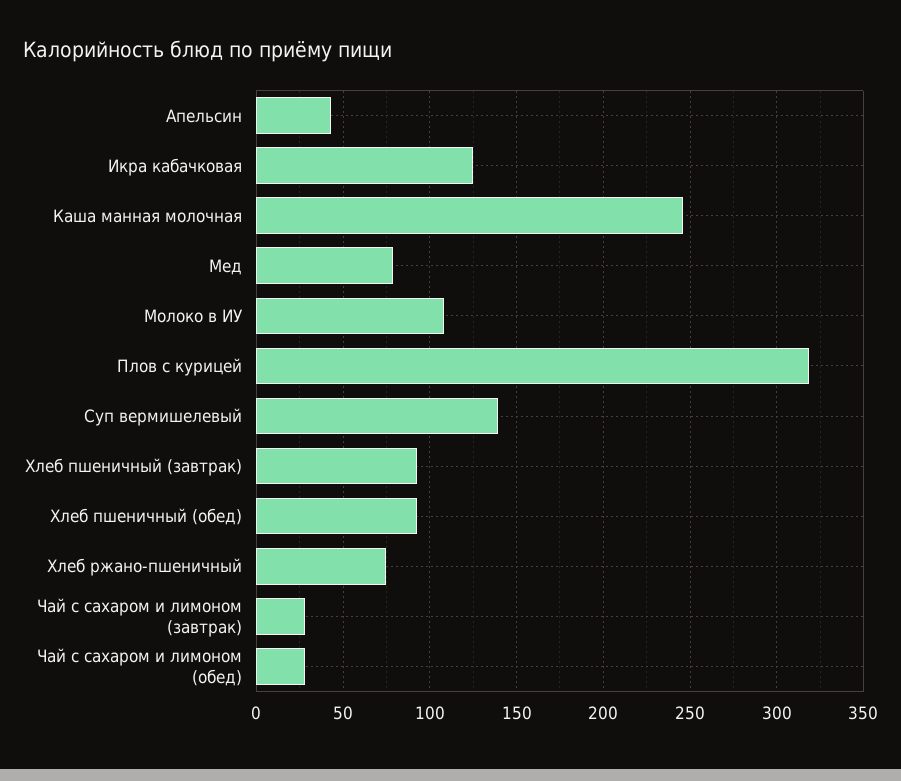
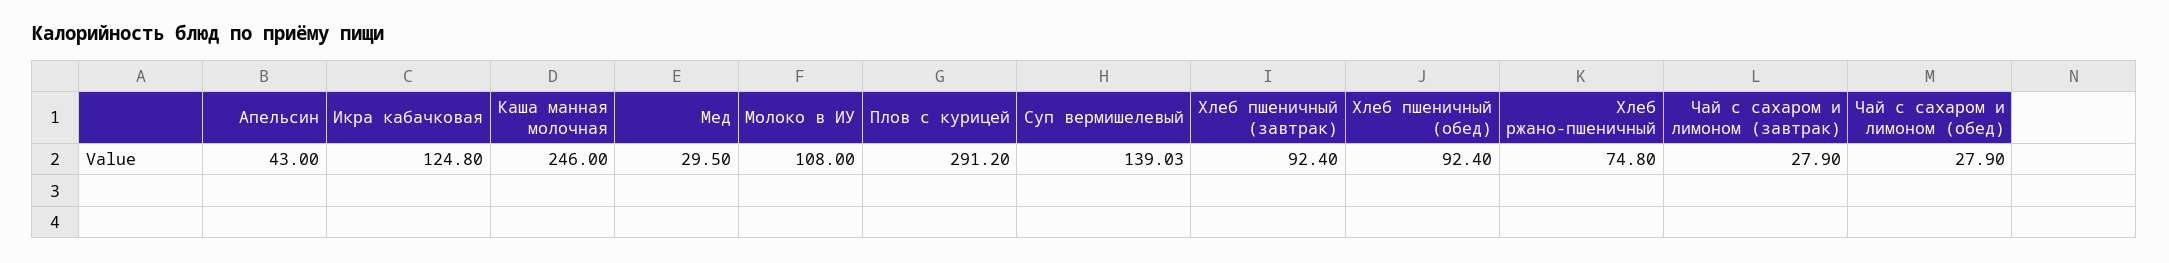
Мед: 80 -> 29.5
Плов с курицей: 320 -> 291.2

